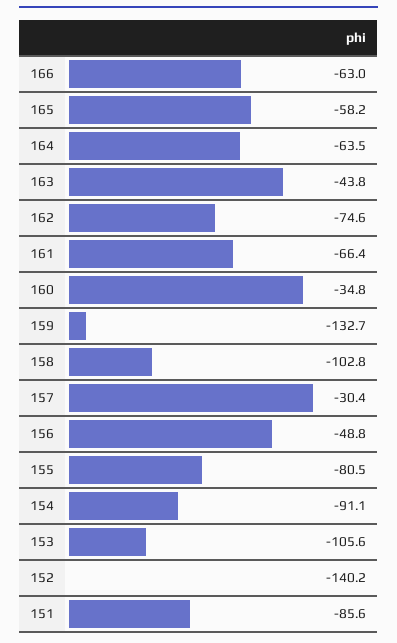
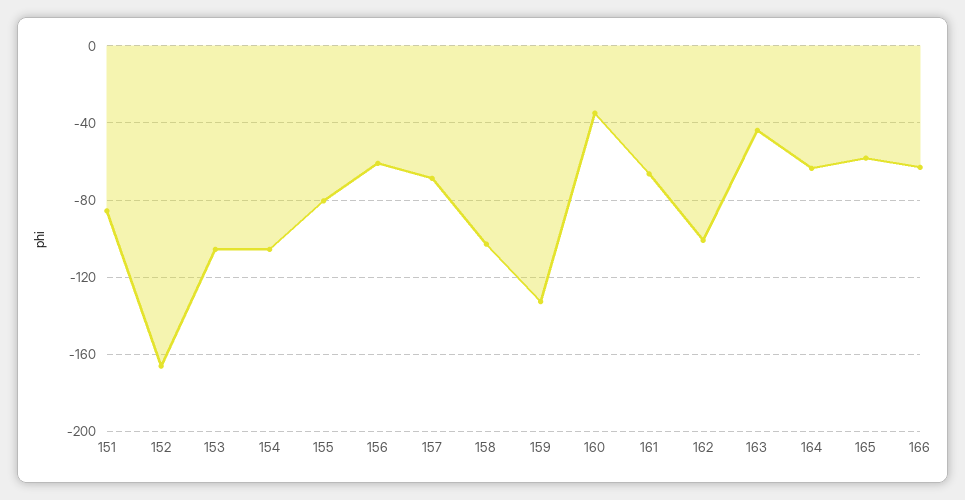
162: -74.6 -> -100
157: -30.4 -> -70
156: -48.8 -> -60
154: -91.1 -> -105
152: -140.2 -> -165

